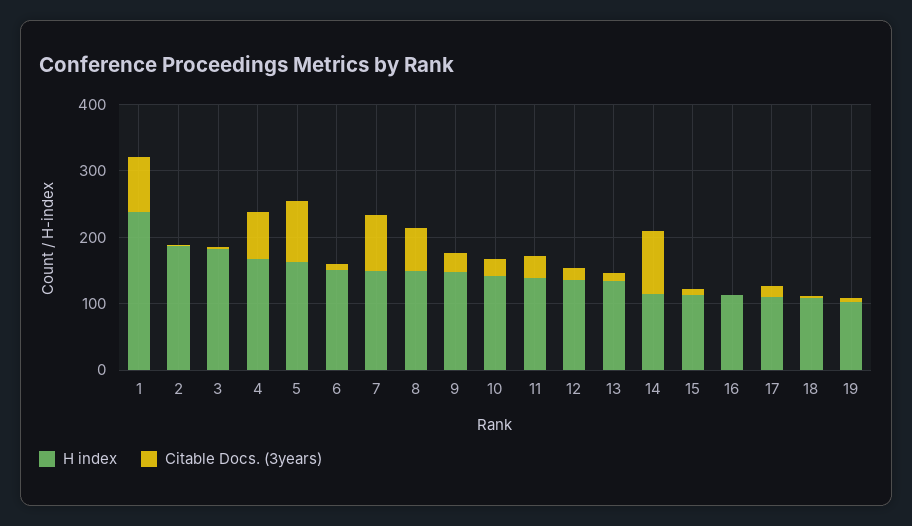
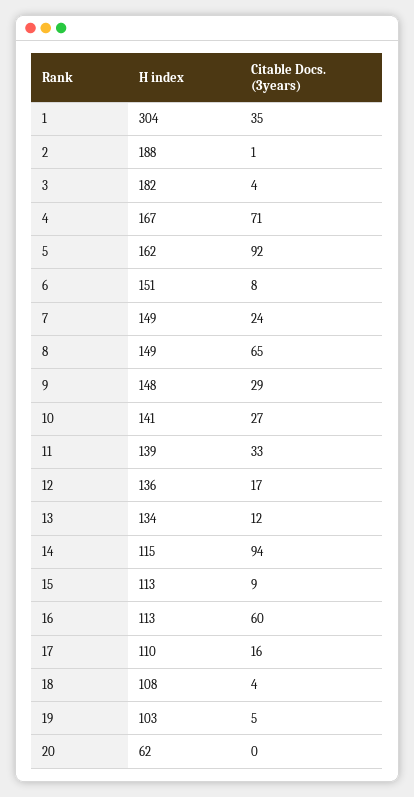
H index, 1: 240 -> 304
Citable Docs. (3years), 1: 80 -> 35
Citable Docs. (3years), 7: 80 -> 24
Citable Docs. (3years), 16: 0 -> 60
H index, 20: none -> 62
Citable Docs. (3years), 20: none -> 0

